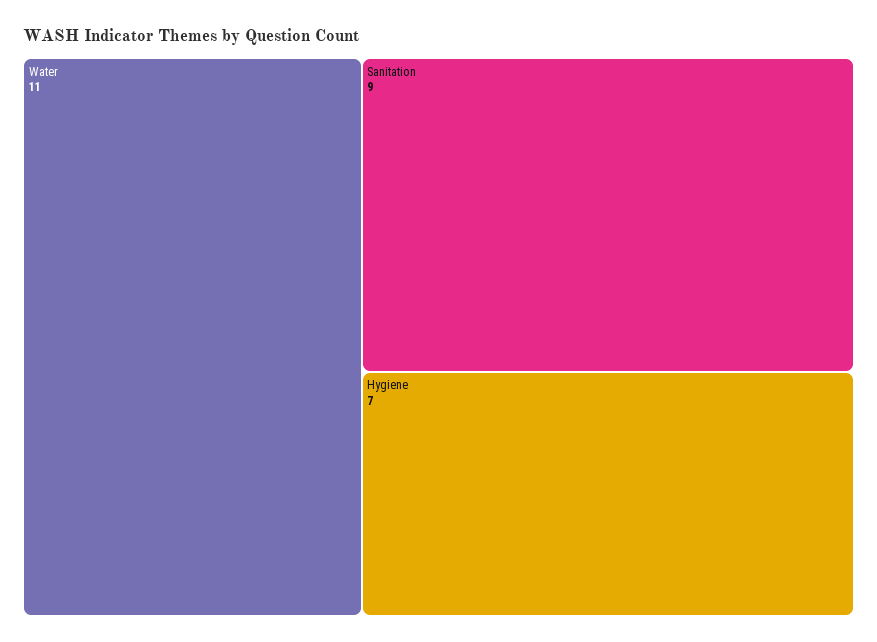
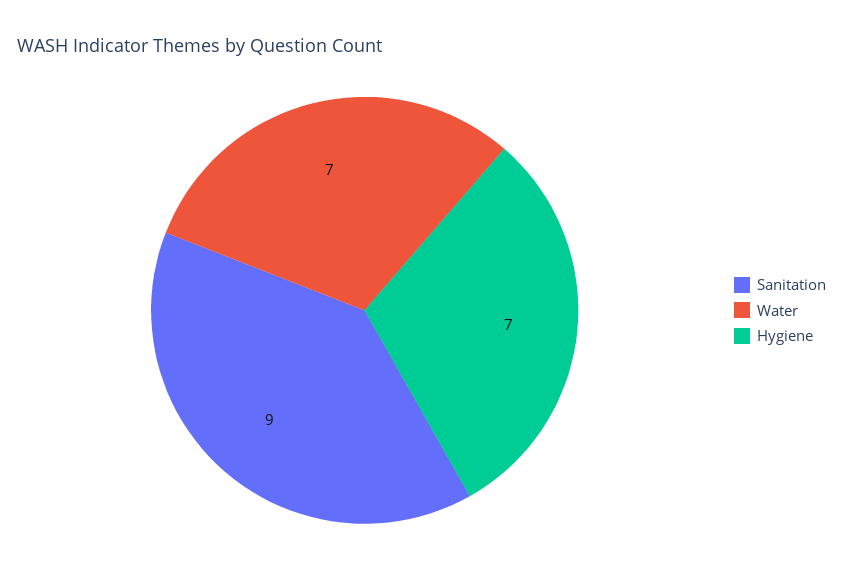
Water: 11 -> 7

